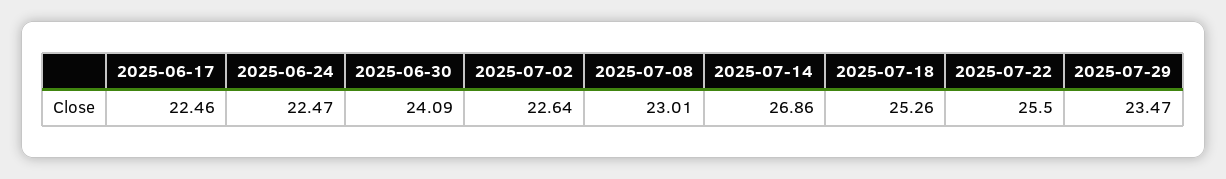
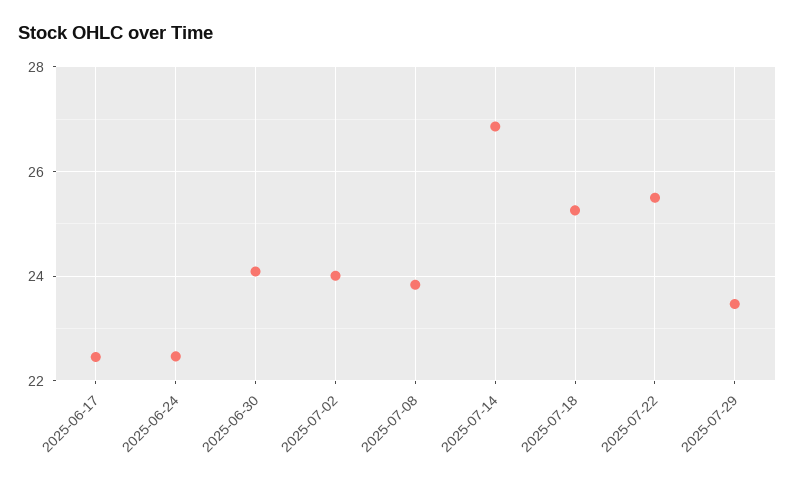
2025-07-02: 22.64 -> 24
2025-07-08: 23.01 -> 23.8

